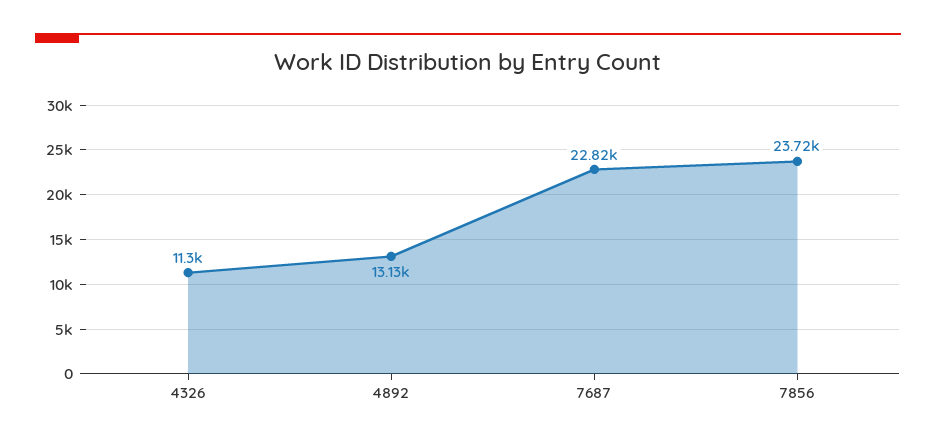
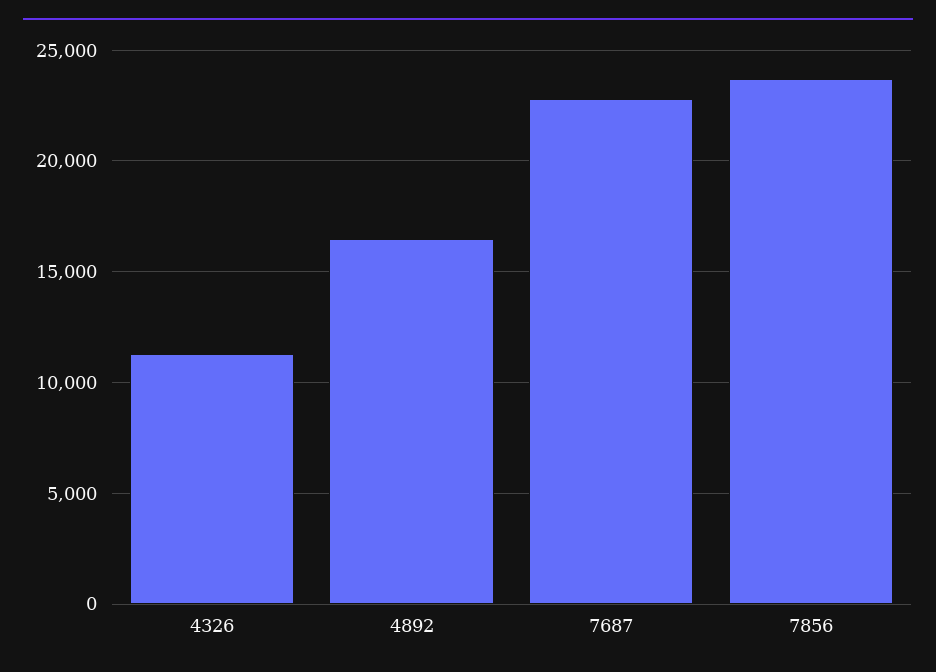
4892: 13130 -> 16500

